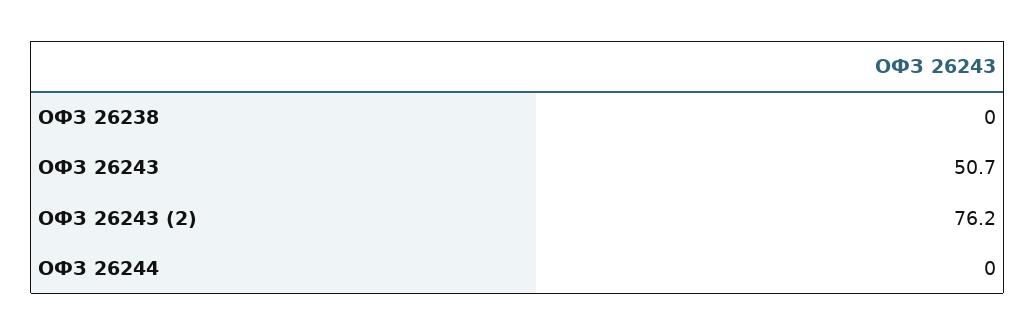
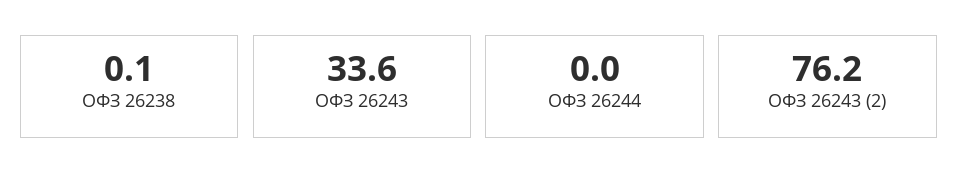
ОФЗ 26238: 0 -> 0.1
ОФЗ 26243: 50.7 -> 33.6

